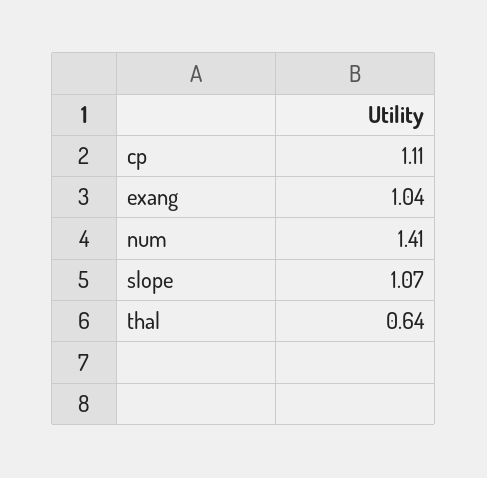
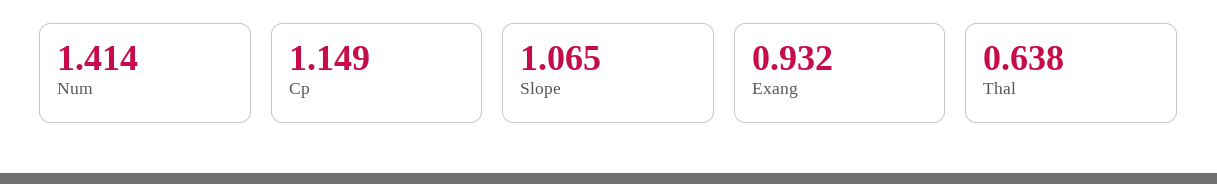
cp: 1.11 -> 1.149
exang: 1.04 -> 0.932

